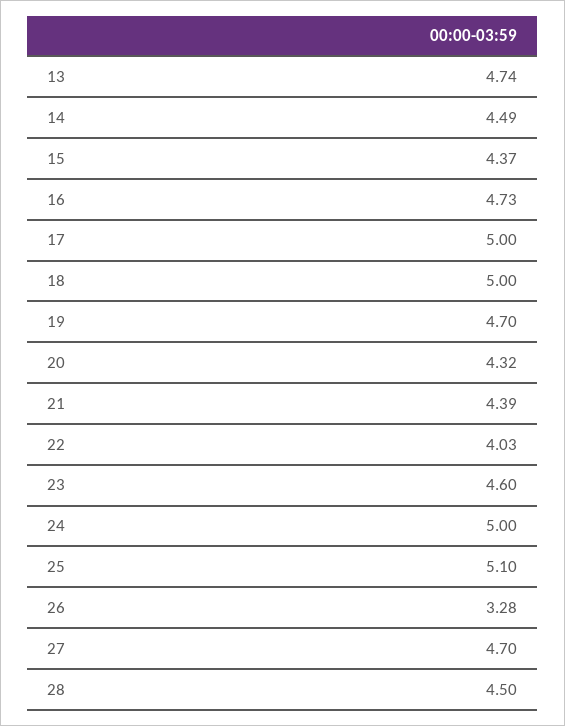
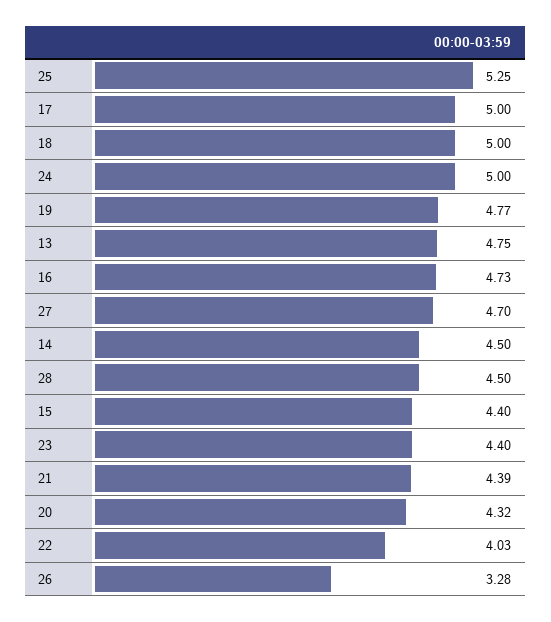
13: 4.74 -> 4.75
14: 4.49 -> 4.5
15: 4.37 -> 4.4
19: 4.7 -> 4.77
23: 4.6 -> 4.4
25: 5.1 -> 5.25

